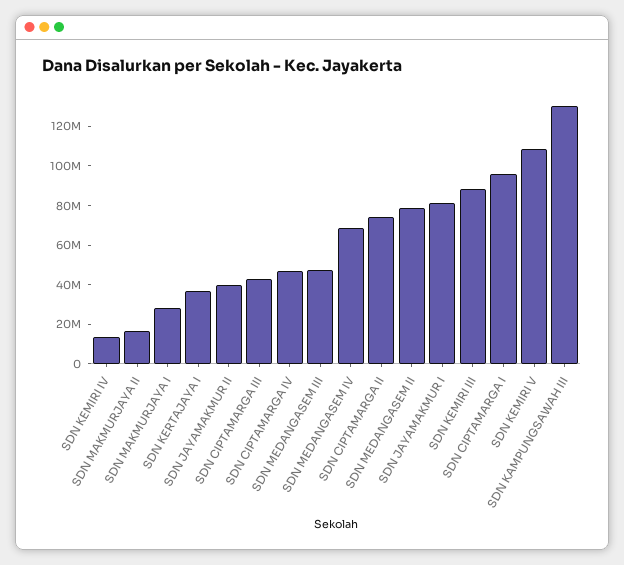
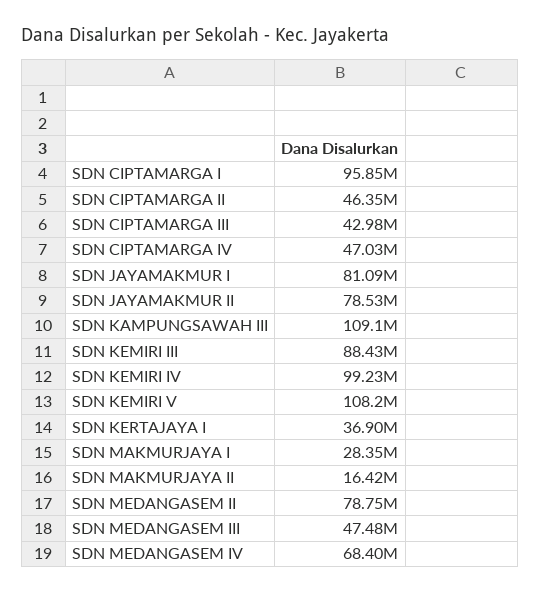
SDN KEMIRI IV: 15000000 -> 99230000
SDN JAYAMAKMUR II: 40000000 -> 78530000
SDN CIPTAMARGA II: 75000000 -> 46350000
SDN KAMPUNGSAWAH III: 130000000 -> 109100000

